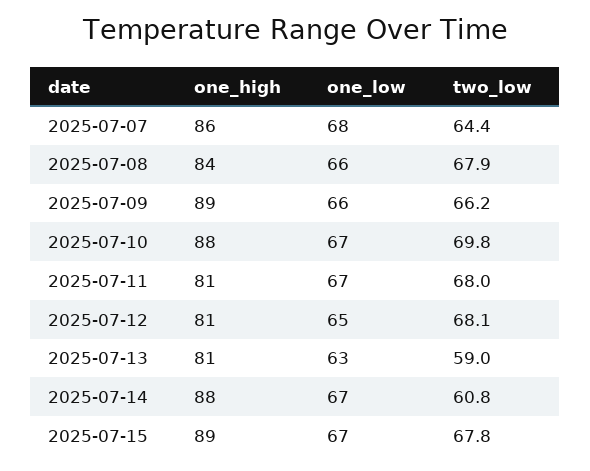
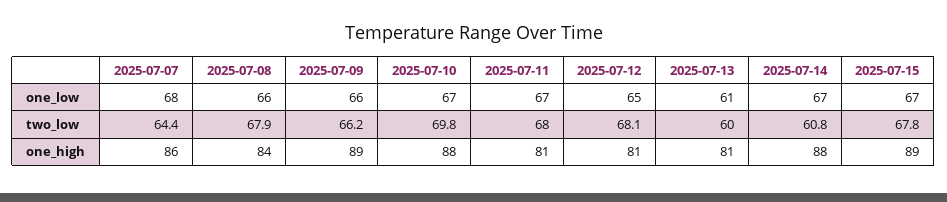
one_low, 2025-07-13: 63 -> 61
two_low, 2025-07-13: 59 -> 60

